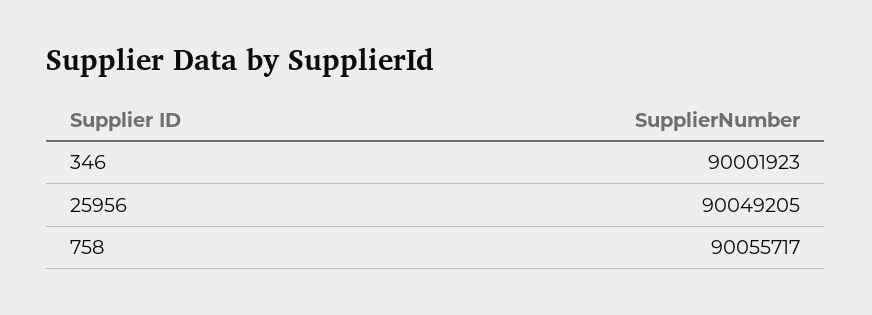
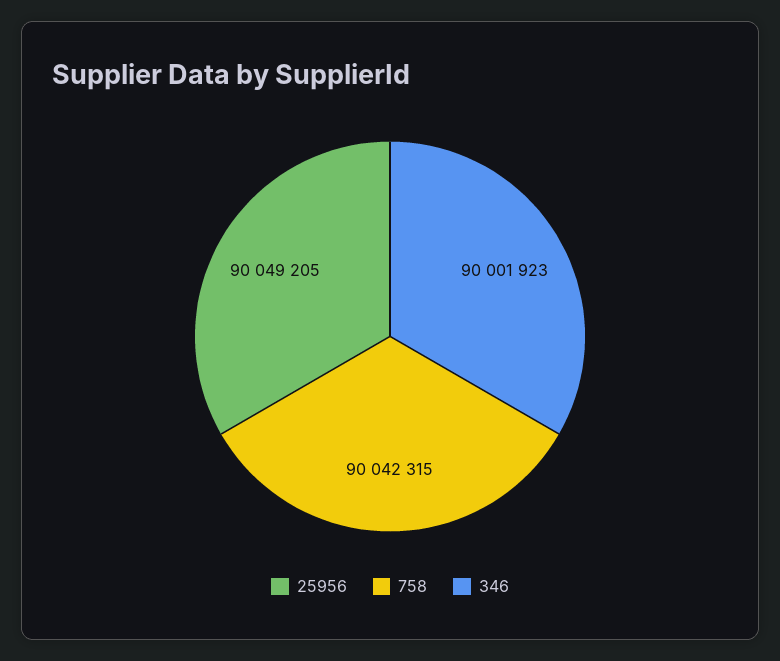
758: 90055717 -> 90042315

